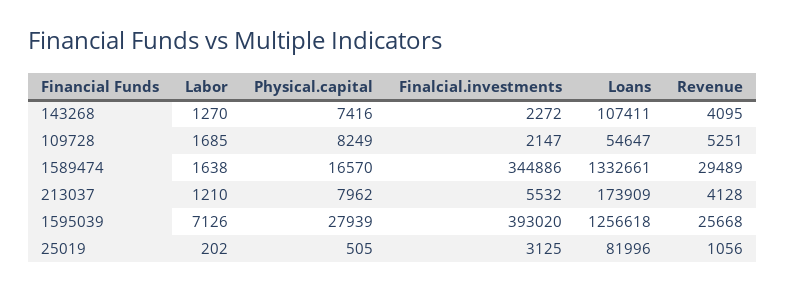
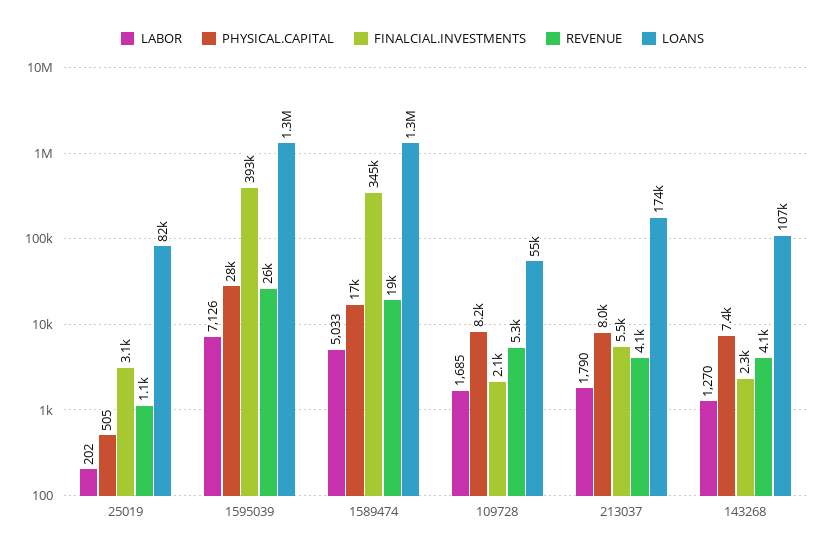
Labor, 1589474: 1638 -> 5033
Revenue, 1589474: 29489 -> 19000
Labor, 213037: 1210 -> 1790

